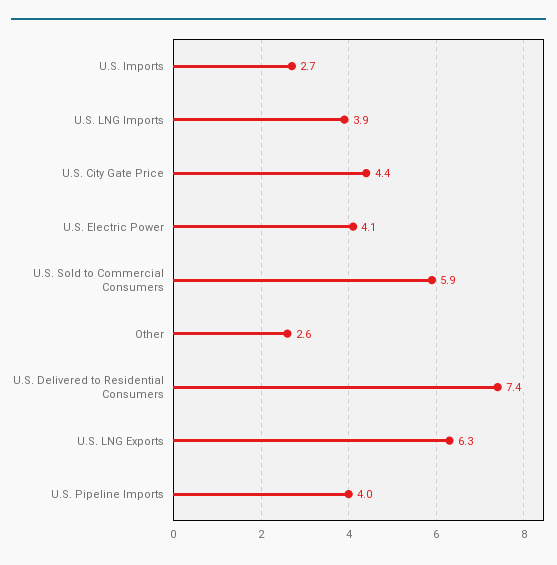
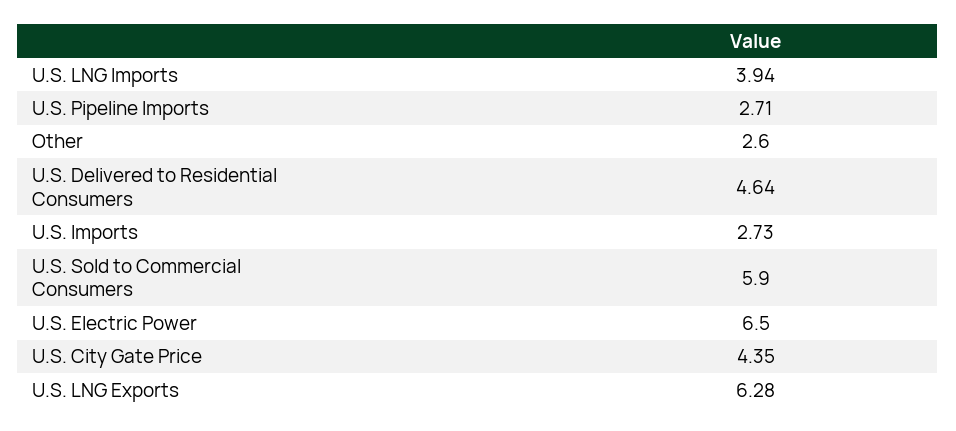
U.S. Electric Power: 4.1 -> 6.5
U.S. Delivered to Residential Consumers: 7.4 -> 4.64
U.S. Pipeline Imports: 4 -> 2.71

